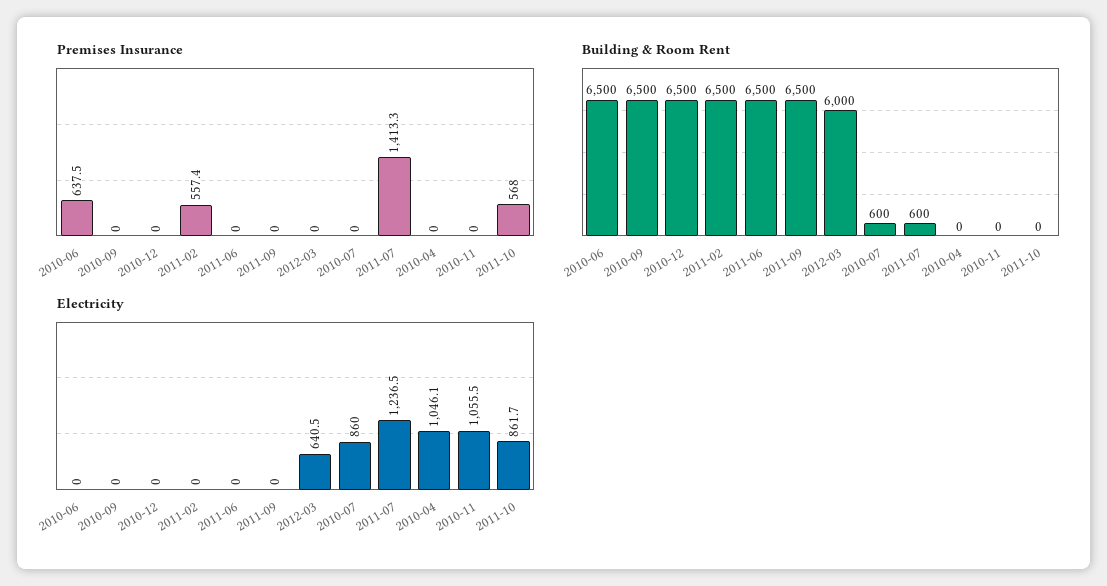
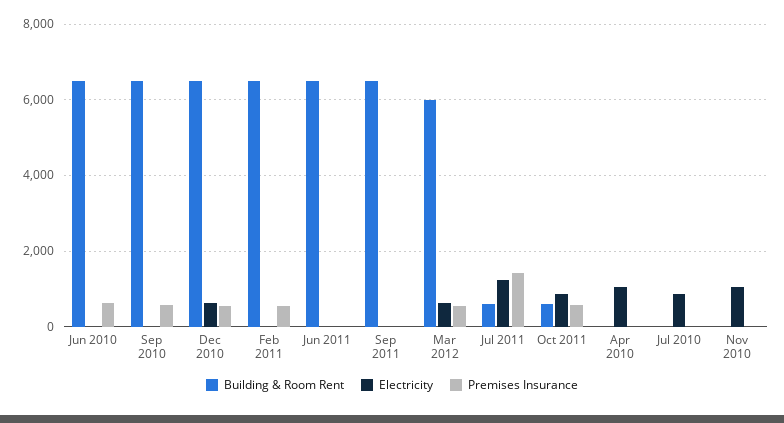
Premises Insurance, 2010-09: 0 -> 600
Premises Insurance, 2010-12: 0 -> 600
Premises Insurance, 2012-03: 0 -> 600
Building & Room Rent, 2010-07: 600 -> 0
Building & Room Rent, 2011-10: 0 -> 600
Electricity, 2010-12: 0 -> 600

